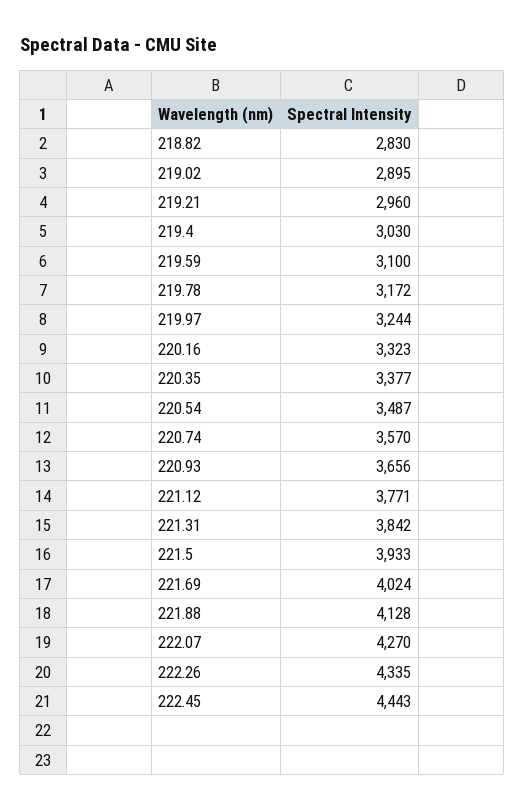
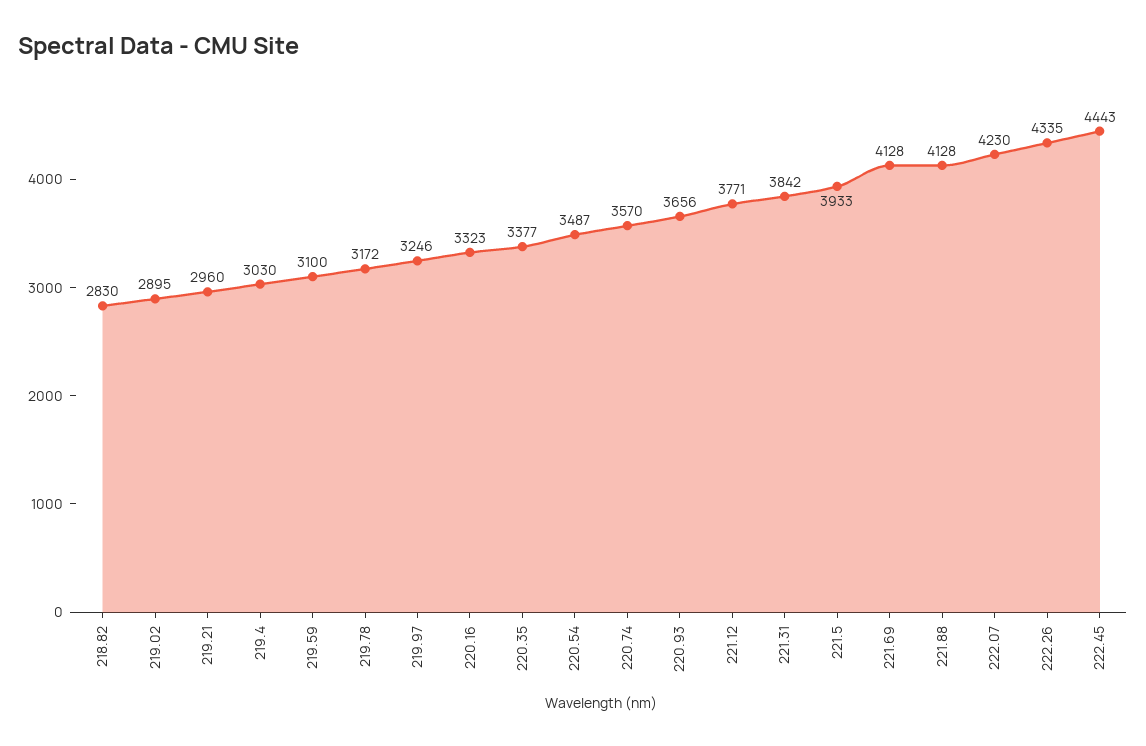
219.97: 3244 -> 3246
221.69: 4024 -> 4128
222.07: 4270 -> 4230

